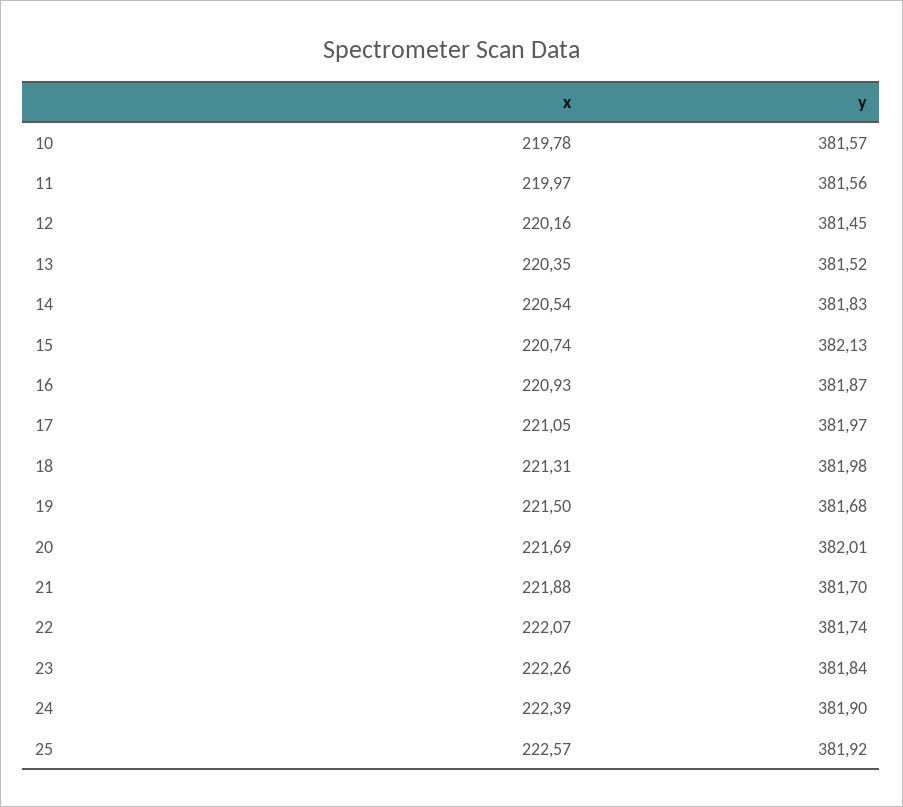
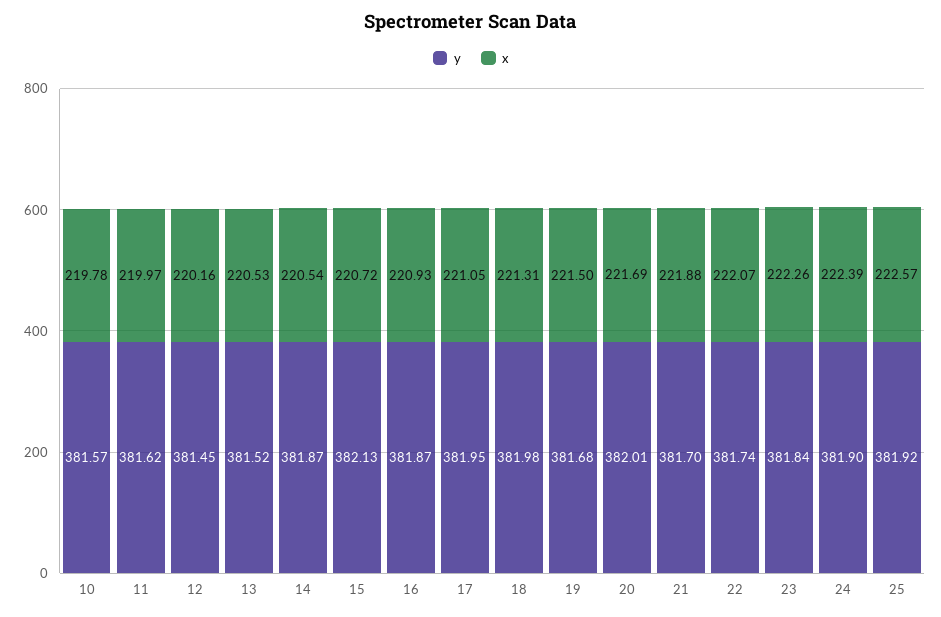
y, 11: 381.56 -> 381.62
x, 13: 220.35 -> 220.53
y, 14: 381.83 -> 381.87
x, 15: 220.74 -> 220.72
y, 17: 381.97 -> 381.95

